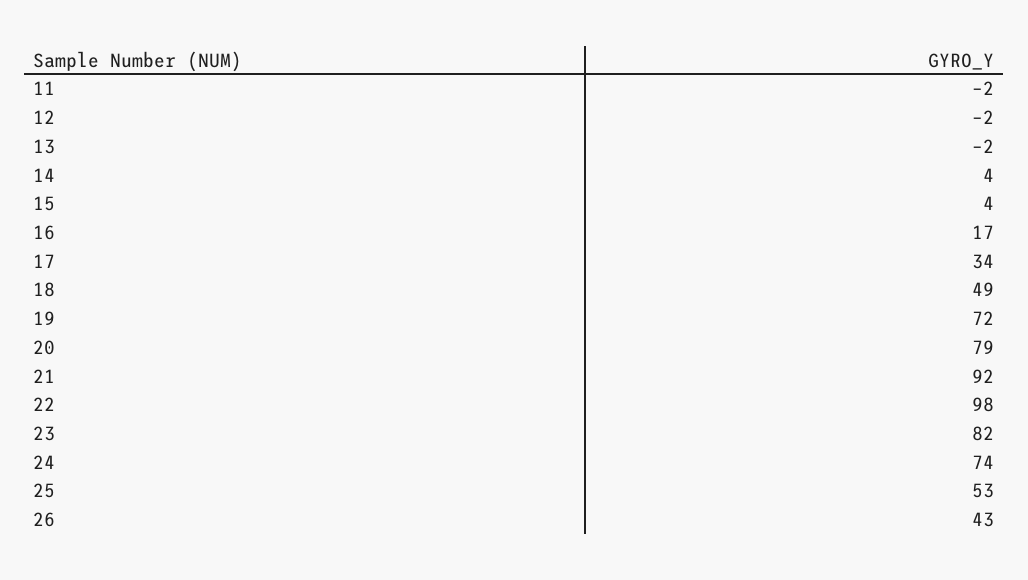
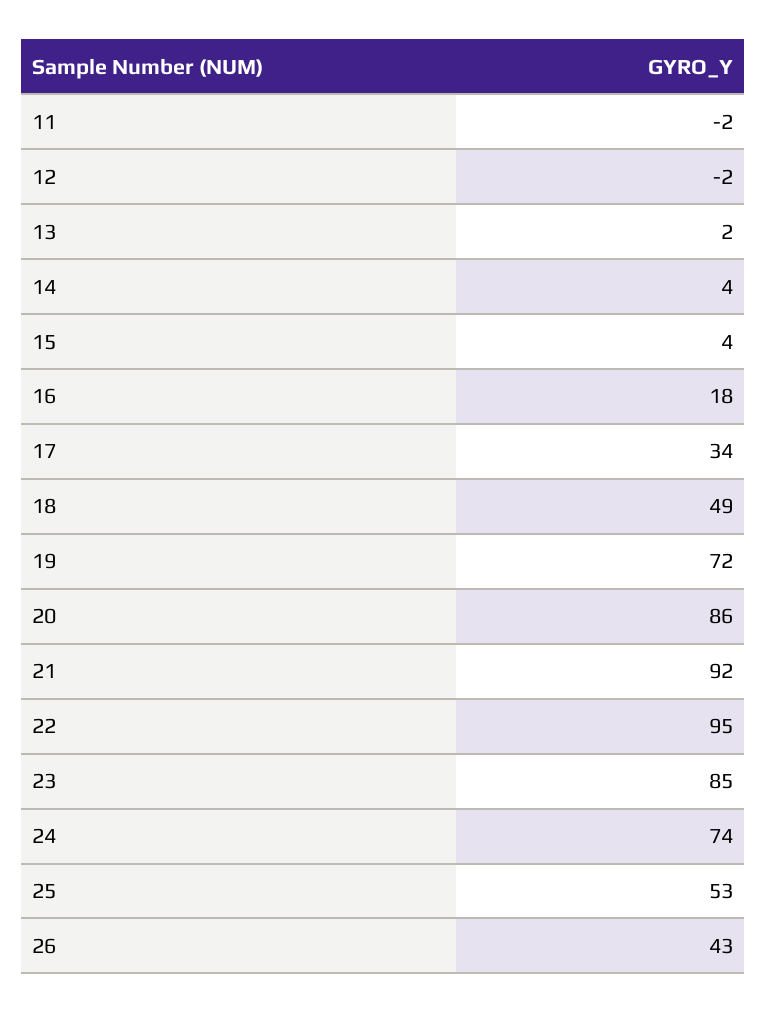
13: -2 -> 2
16: 17 -> 18
20: 79 -> 86
22: 98 -> 95
23: 82 -> 85

